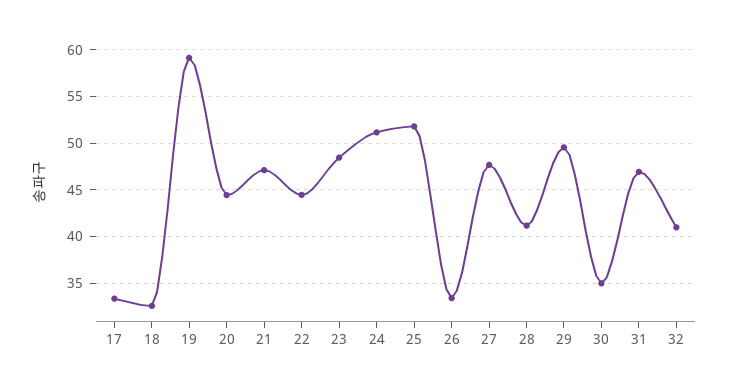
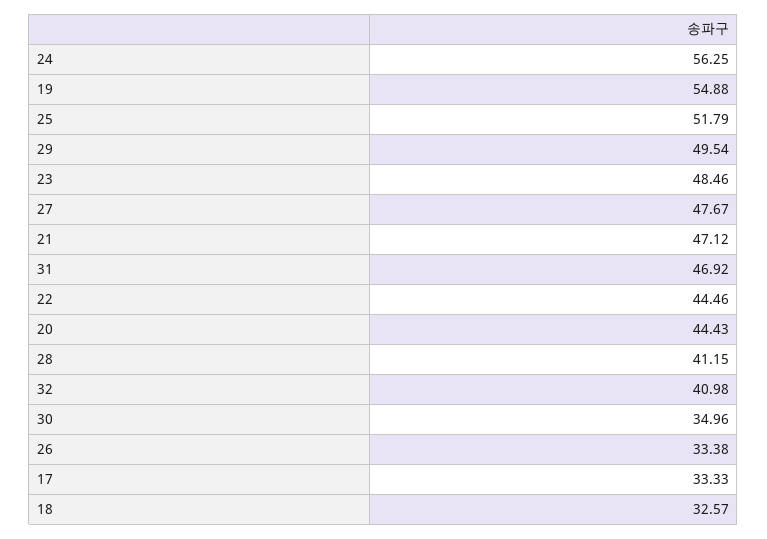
19: 59 -> 54.88
24: 51 -> 56.25

